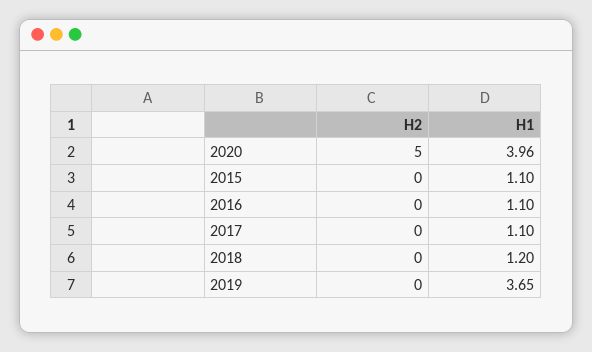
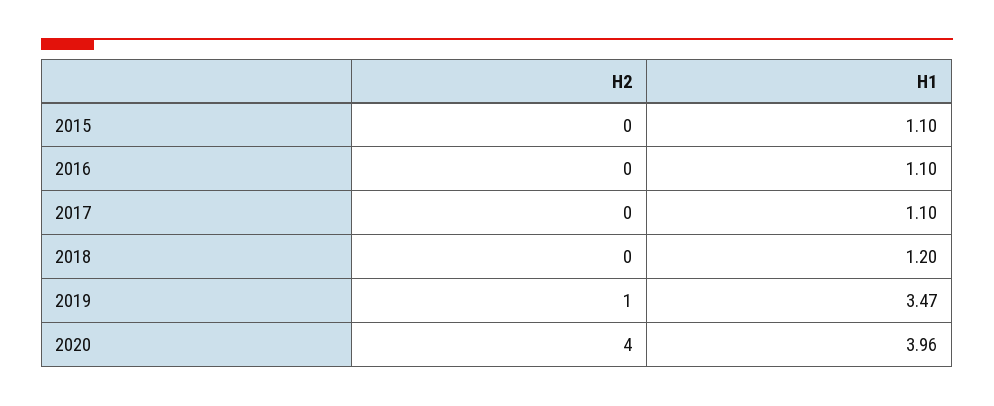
H2, 2020: 5 -> 4
H2, 2019: 0 -> 1
H1, 2019: 3.65 -> 3.47

